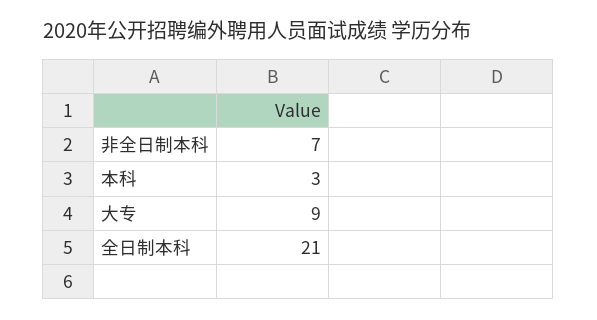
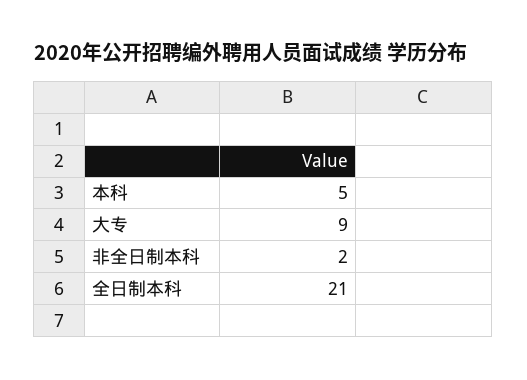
非全日制本科: 7 -> 2
本科: 3 -> 5

